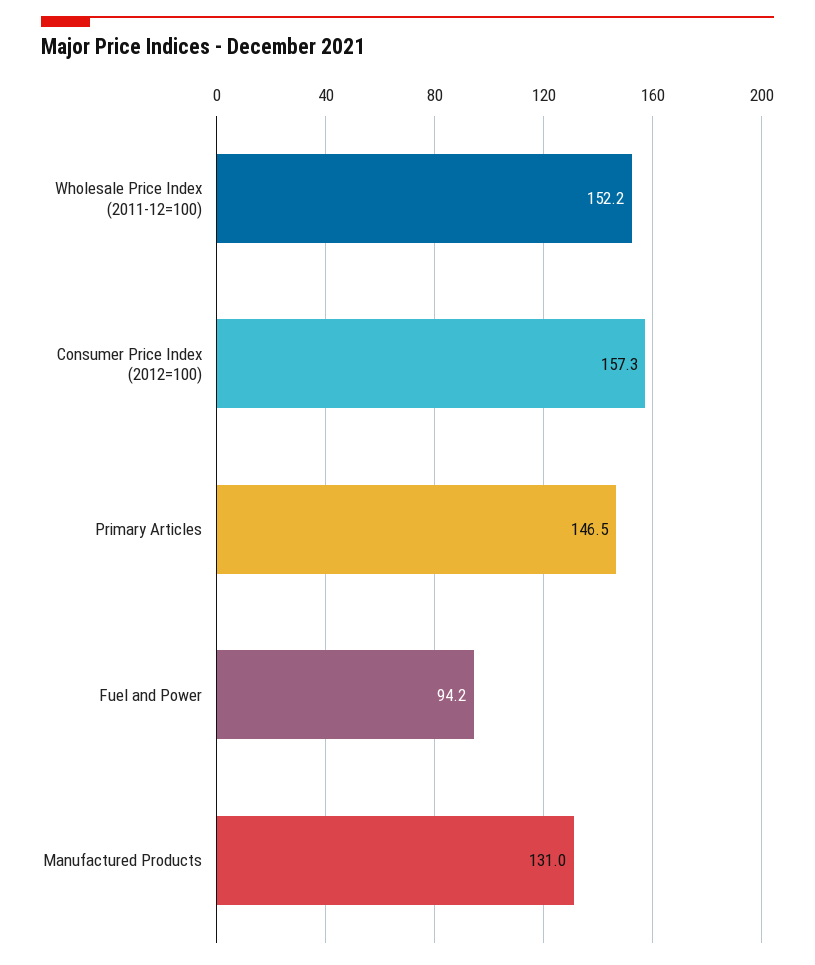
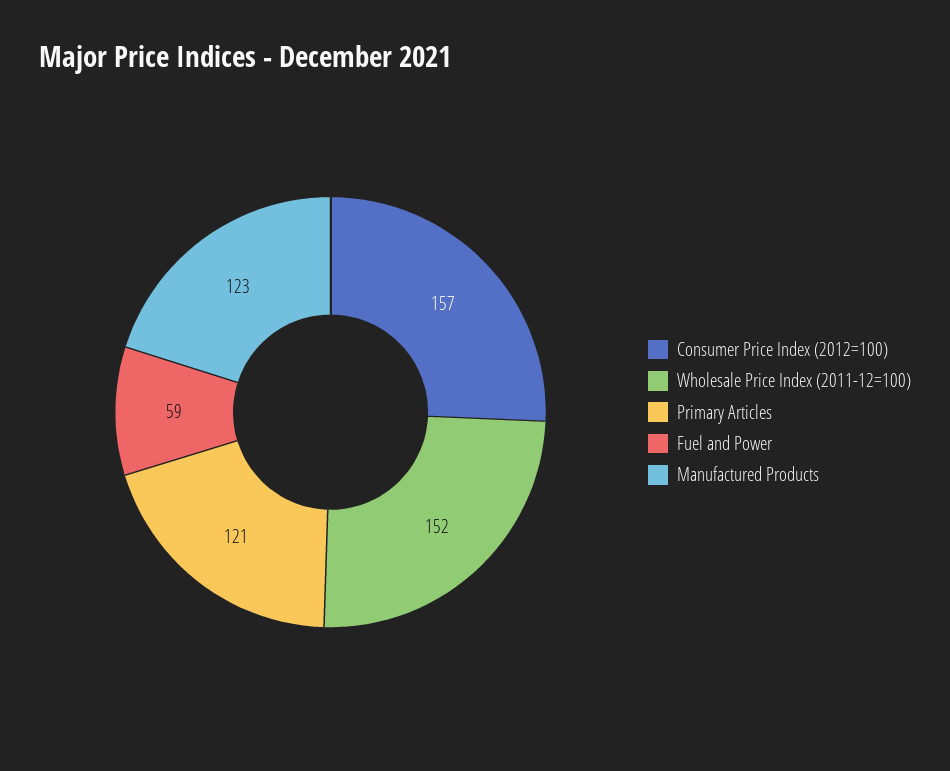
Primary Articles: 146.5 -> 121
Fuel and Power: 94.2 -> 59
Manufactured Products: 131 -> 123

